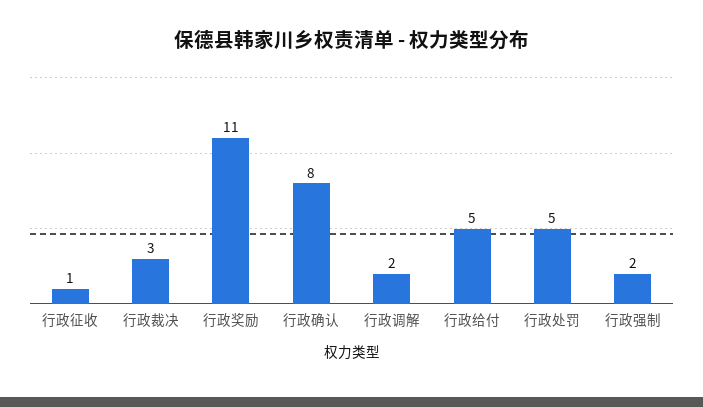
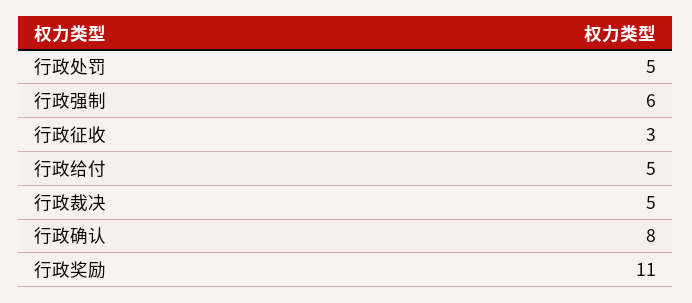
行政征收: 1 -> 3
行政裁决: 3 -> 5
行政调解: 2 -> none
行政强制: 2 -> 6

